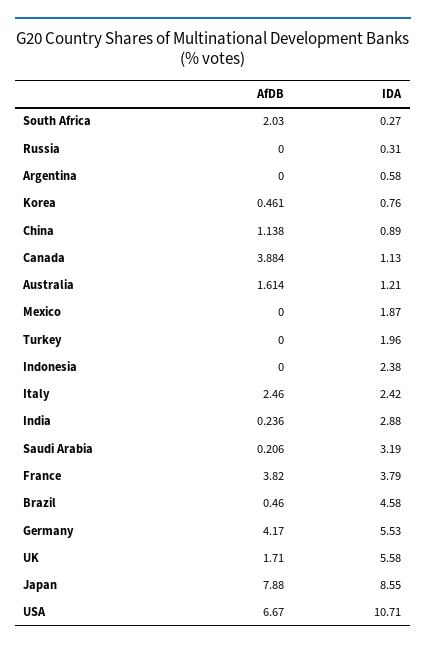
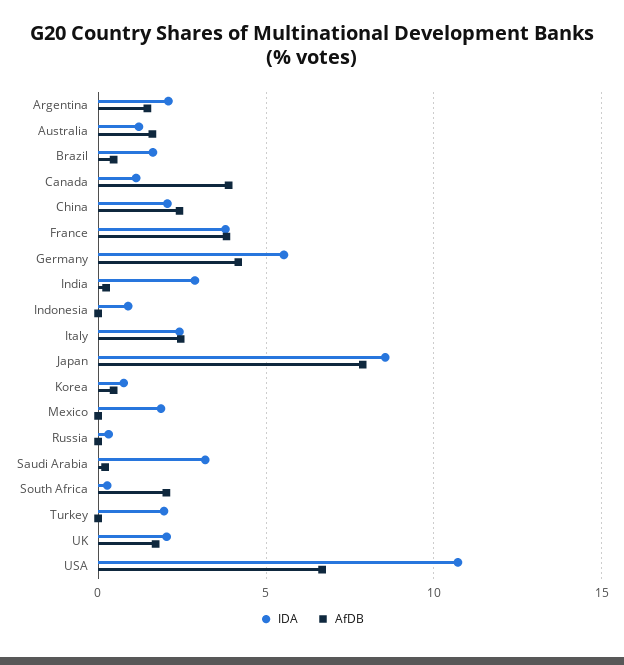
AfDB, Argentina: 0 -> 1.5
IDA, Argentina: 0.58 -> 2
AfDB, China: 1.138 -> 2.5
IDA, China: 0.89 -> 2
IDA, Indonesia: 2.38 -> 1
IDA, Brazil: 4.58 -> 1.5
IDA, UK: 5.58 -> 2

